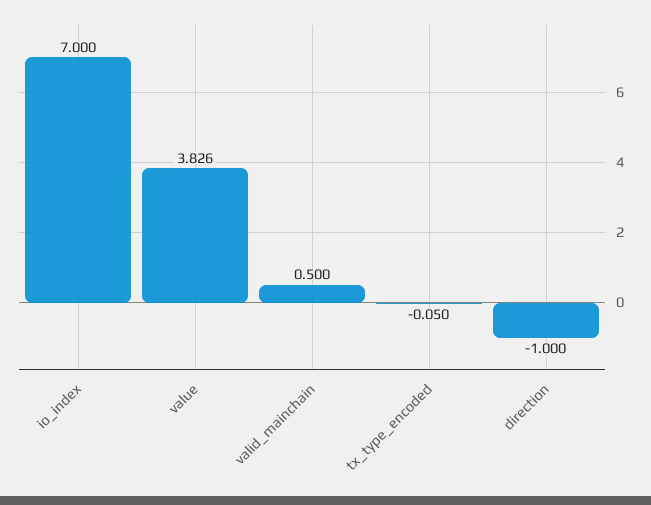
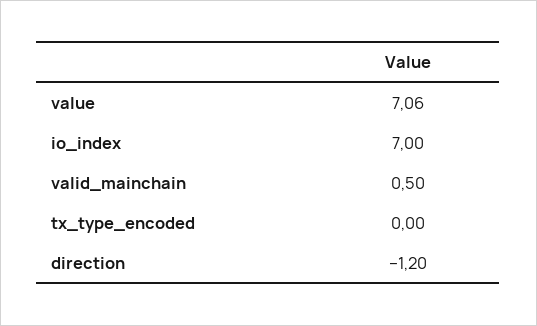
value: 3.826 -> 7.06
tx_type_encoded: -0.05 -> 0
direction: -1 -> -1.2

